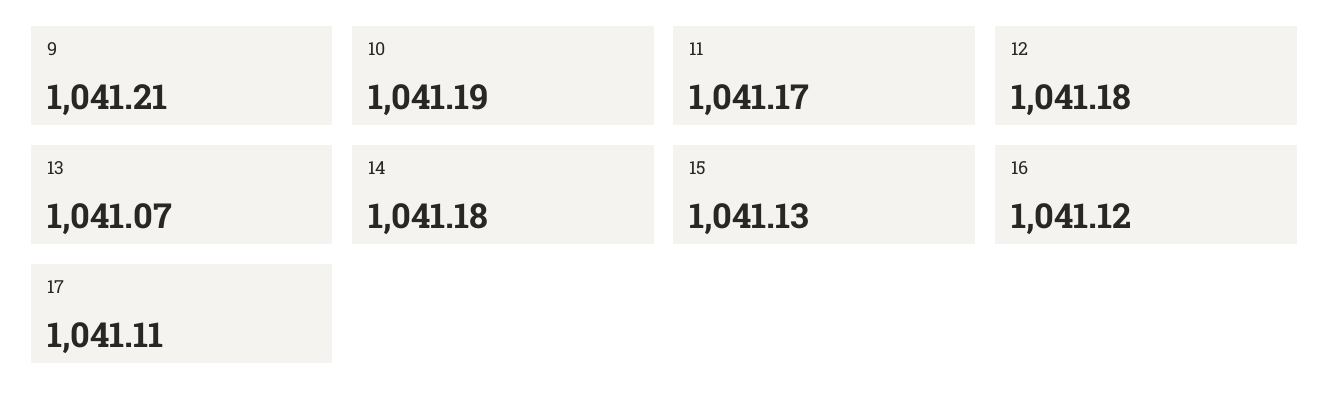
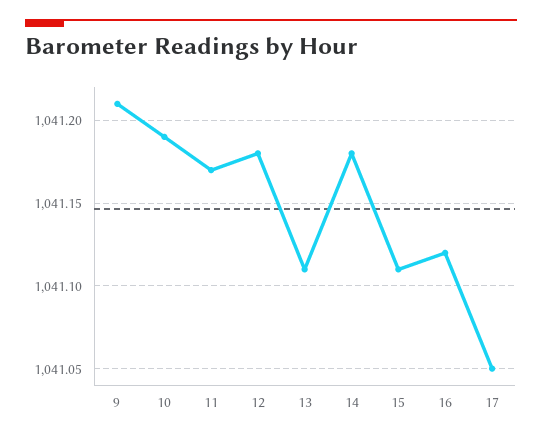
13: 1041.07 -> 1041.11
15: 1041.13 -> 1041.11
17: 1041.11 -> 1041.05

